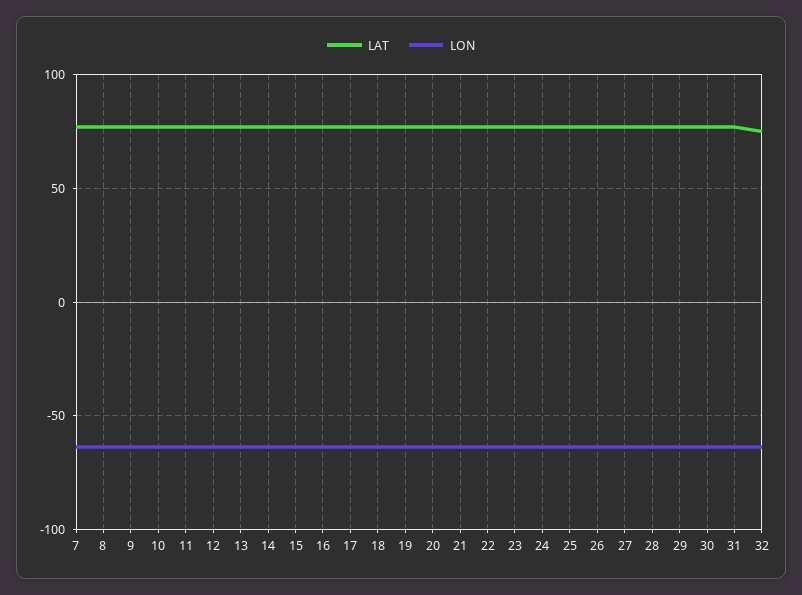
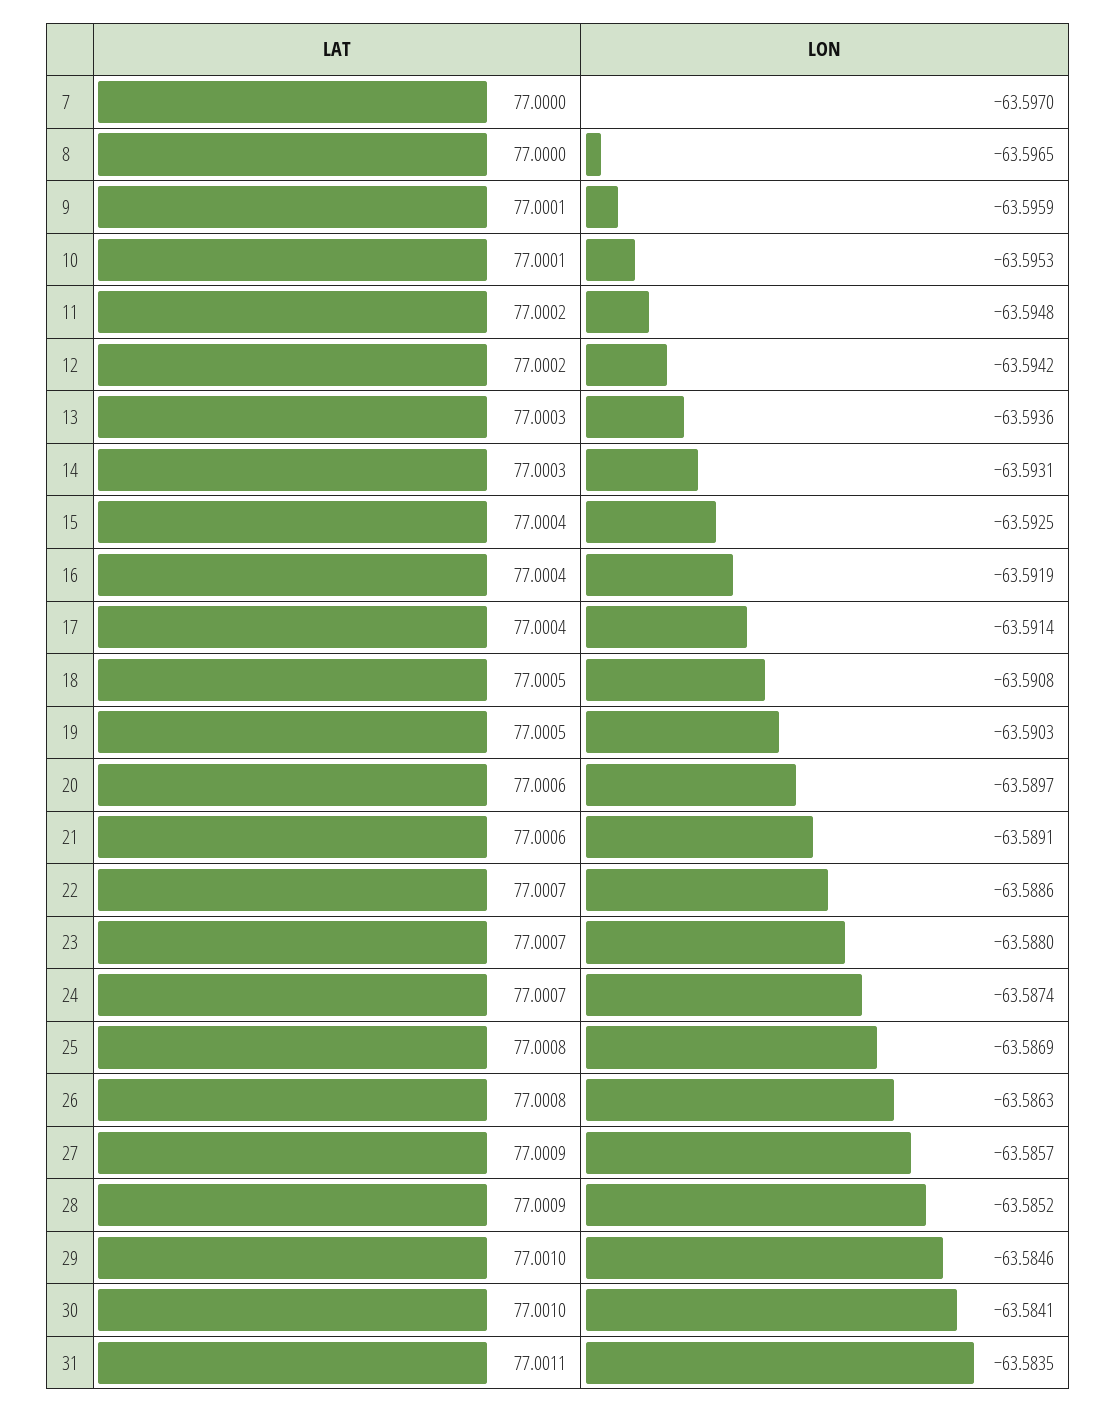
LAT, 32: 75 -> none
LON, 32: -65 -> none

